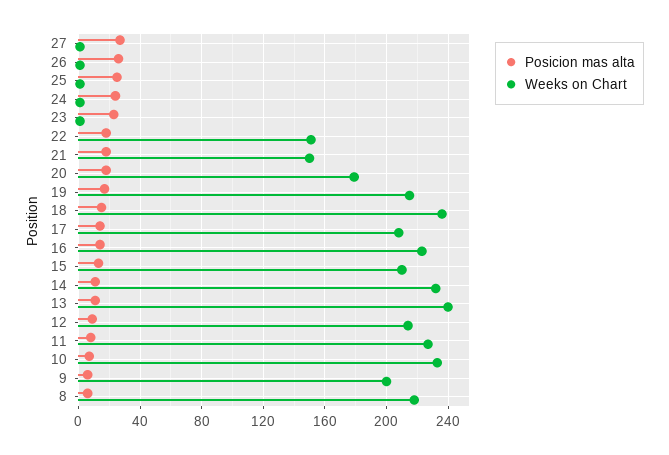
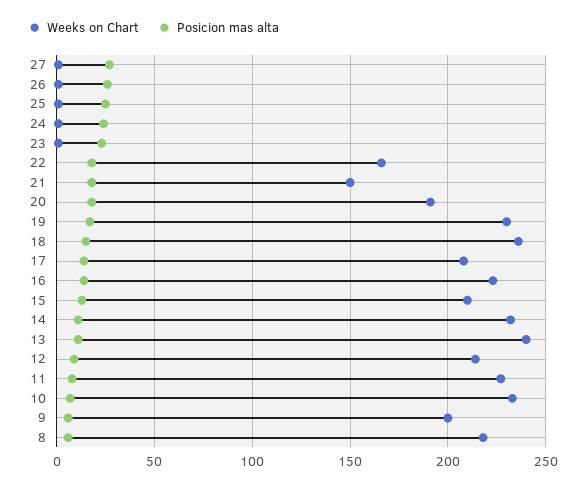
Weeks on Chart, 22: 150 -> 165
Weeks on Chart, 20: 180 -> 190
Weeks on Chart, 19: 215 -> 230

